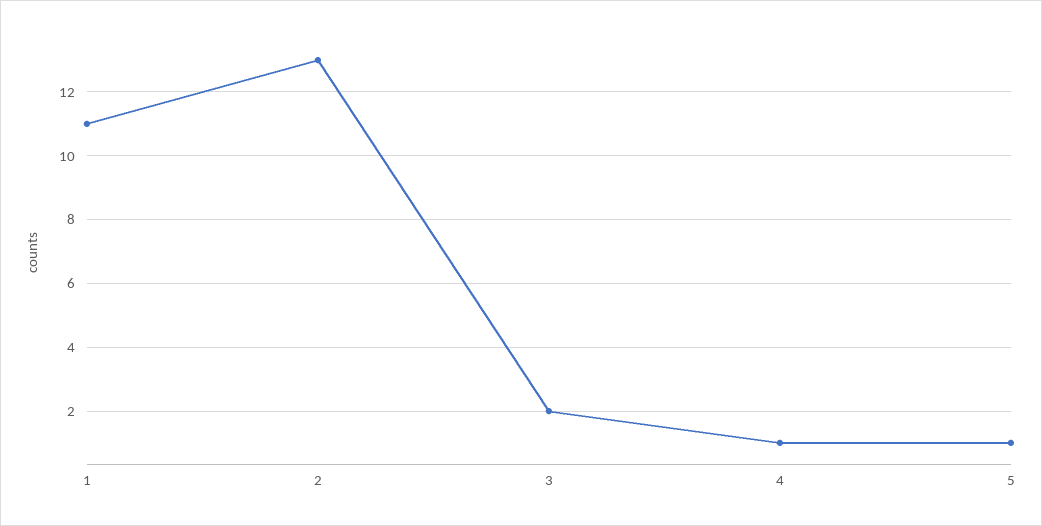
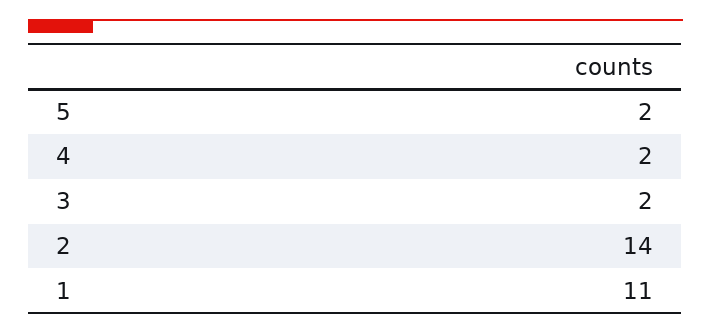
2: 13 -> 14
4: 1 -> 2
5: 1 -> 2

